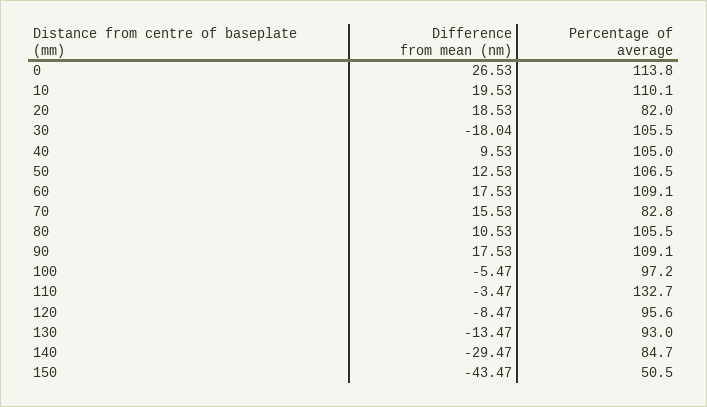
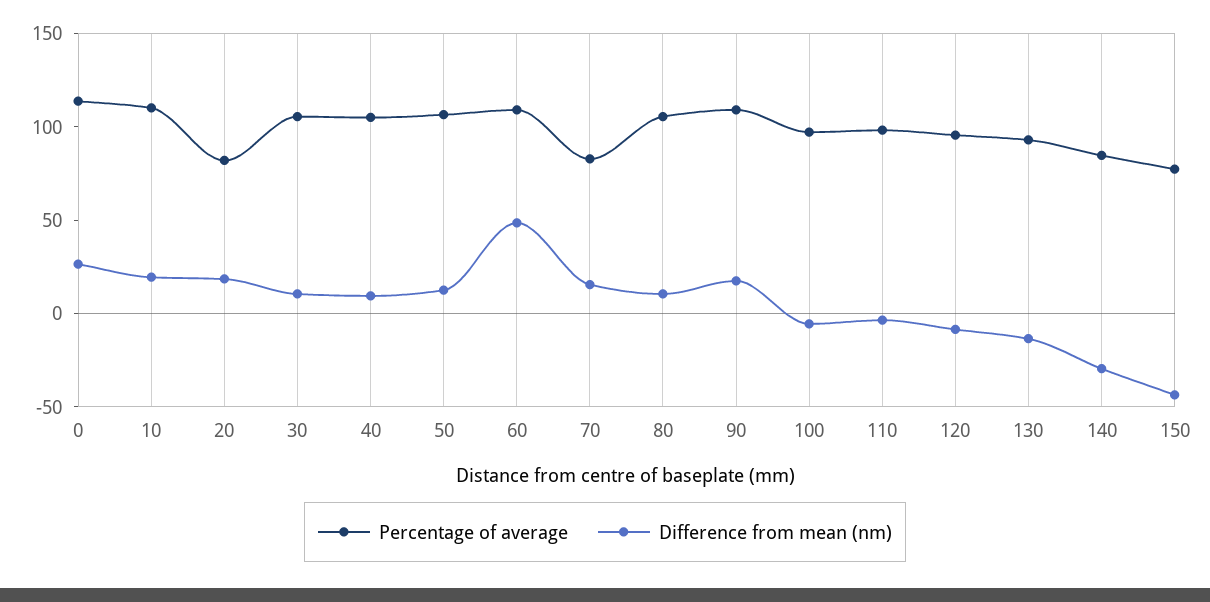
Difference from mean (nm), 30: -18.04 -> 10
Difference from mean (nm), 60: 17.53 -> 50
Percentage of average, 110: 132.7 -> 100
Percentage of average, 150: 50.5 -> 80

